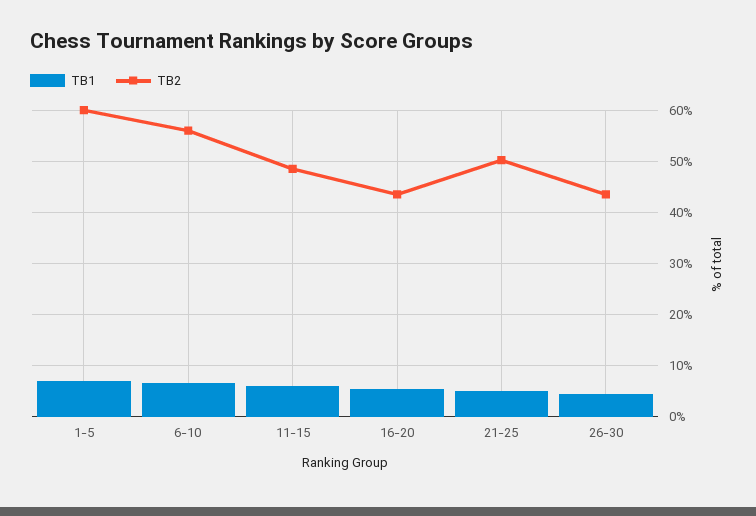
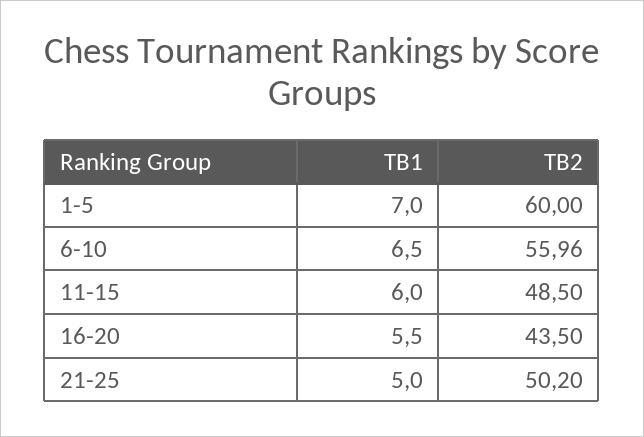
TB1, 26-30: 4 -> none
TB2, 26-30: 44 -> none

